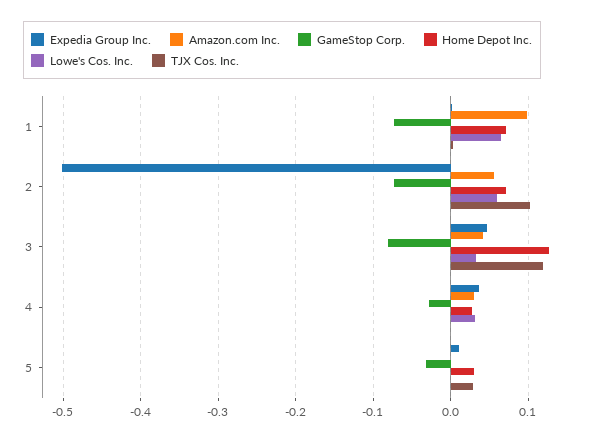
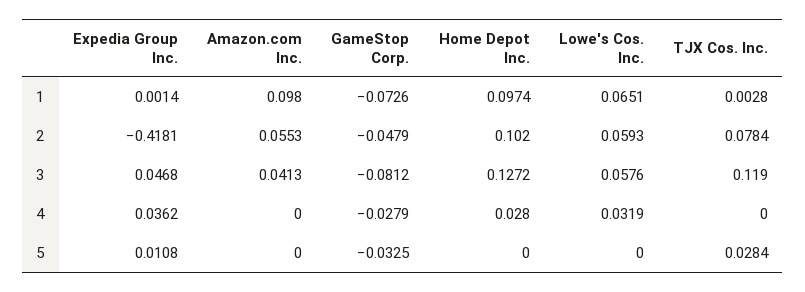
Home Depot Inc., 1: 0.07 -> 0.0974
Expedia Group Inc., 2: -0.5 -> -0.4181
GameStop Corp., 2: -0.07 -> -0.0479
Home Depot Inc., 2: 0.07 -> 0.102
TJX Cos. Inc., 2: 0.1 -> 0.0784
Lowe's Cos. Inc., 3: 0.03 -> 0.0576
Amazon.com Inc., 4: 0.03 -> 0
Home Depot Inc., 5: 0.03 -> 0

